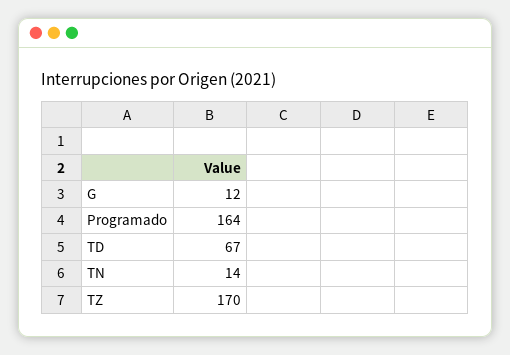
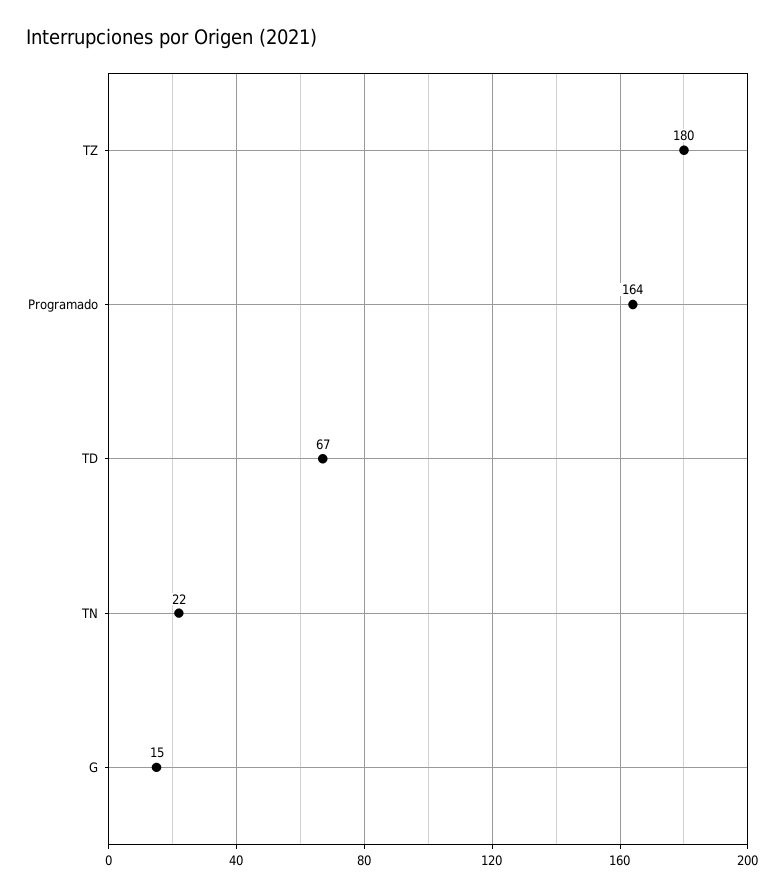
G: 12 -> 15
TN: 14 -> 22
TZ: 170 -> 180

